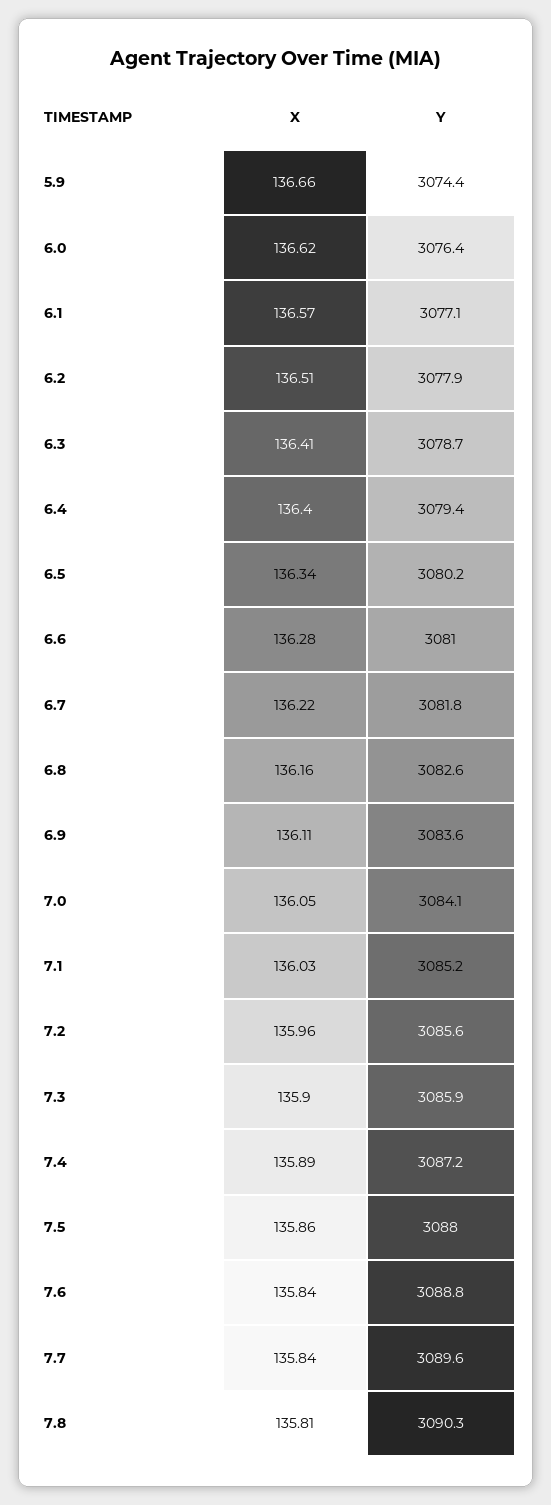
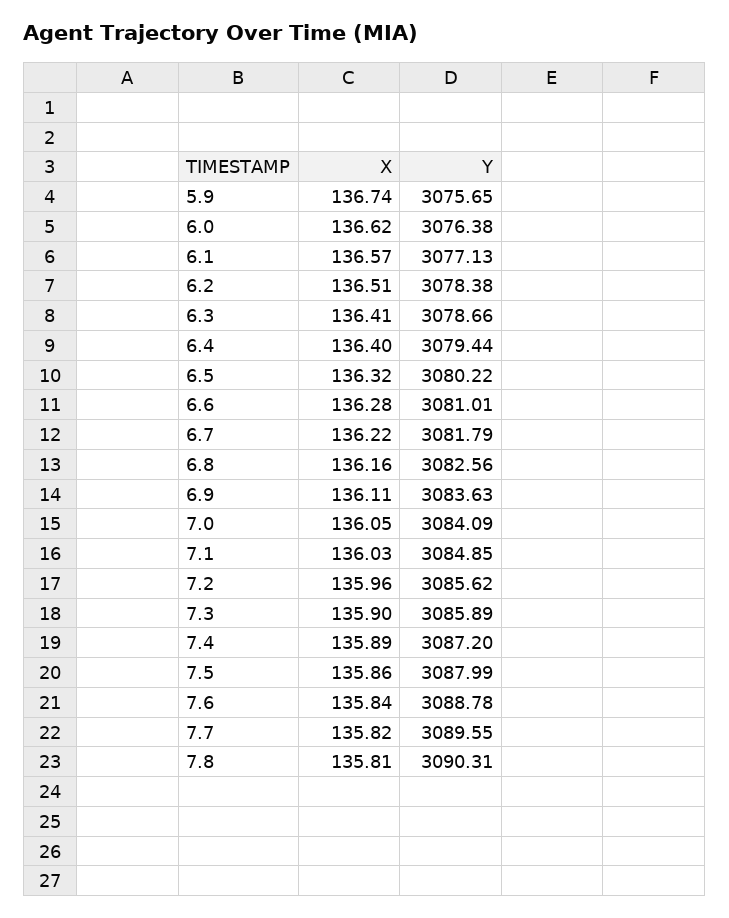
X, 5.9: 136.66 -> 136.74
Y, 5.9: 3074.4 -> 3075.65
Y, 6.2: 3077.9 -> 3078.38
X, 6.5: 136.34 -> 136.32
Y, 7.1: 3085.2 -> 3084.85
X, 7.7: 135.84 -> 135.82

